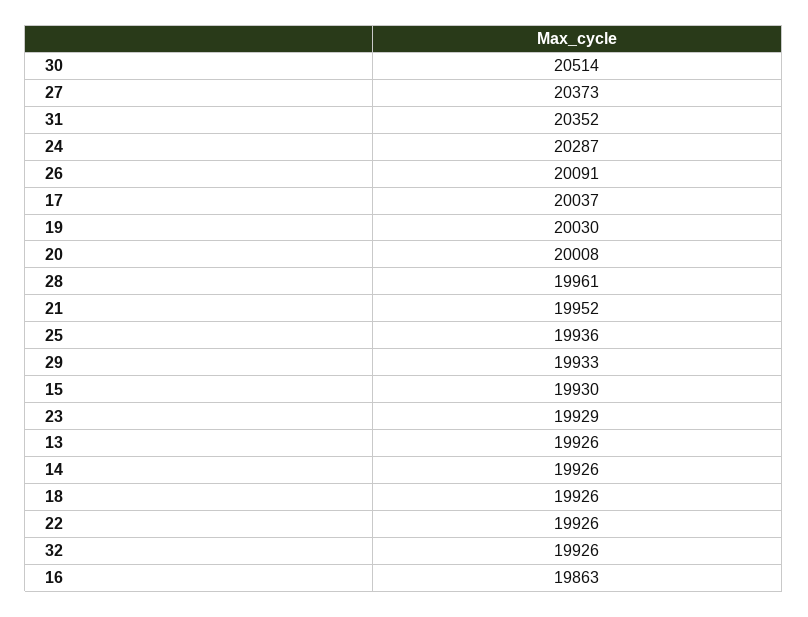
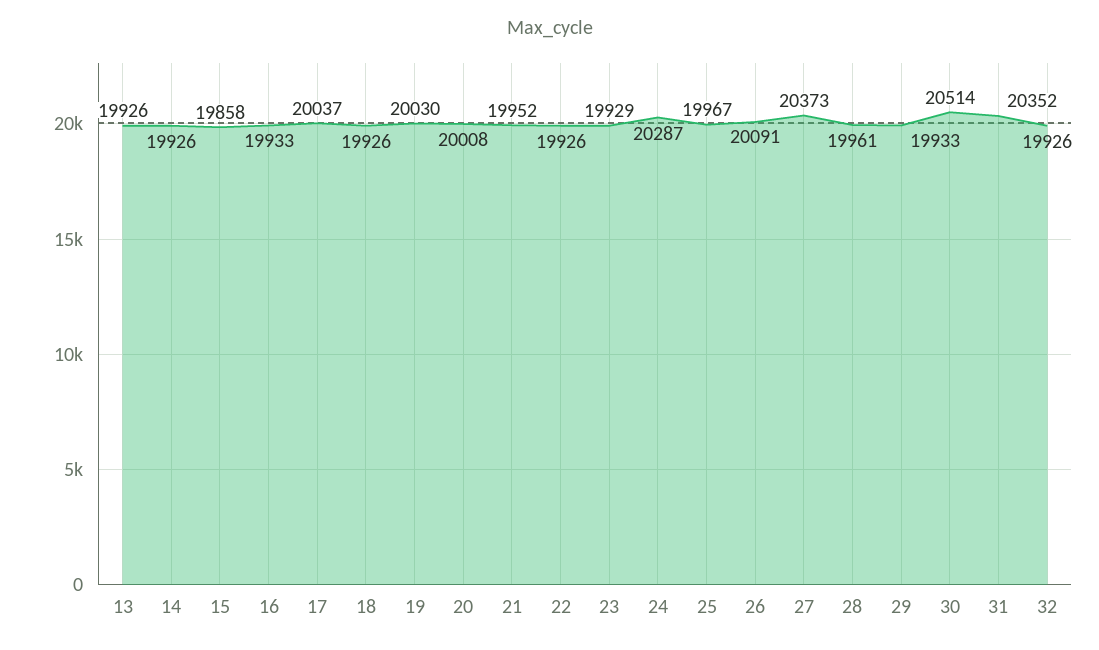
25: 19936 -> 19967
15: 19930 -> 19858
16: 19863 -> 19933

